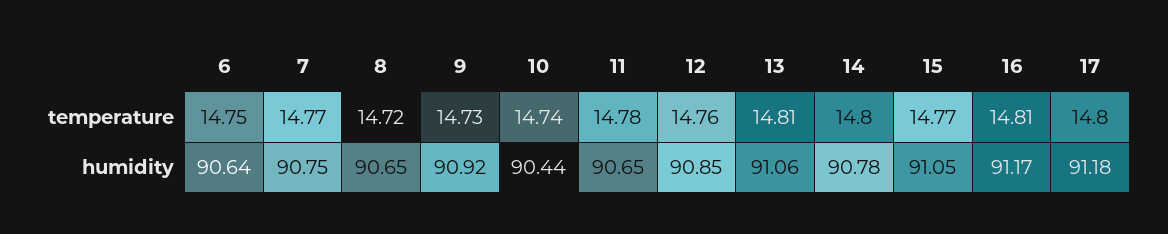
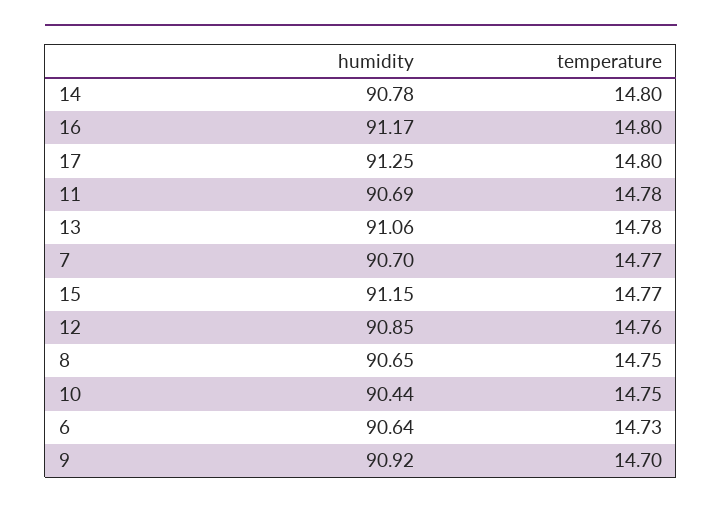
6, temperature: 14.75 -> 14.73
8, temperature: 14.72 -> 14.75
9, temperature: 14.73 -> 14.7
10, temperature: 14.74 -> 14.75
13, temperature: 14.81 -> 14.78
16, temperature: 14.81 -> 14.8
7, humidity: 90.75 -> 90.7
11, humidity: 90.65 -> 90.69
15, humidity: 91.05 -> 91.15
17, humidity: 91.18 -> 91.25

